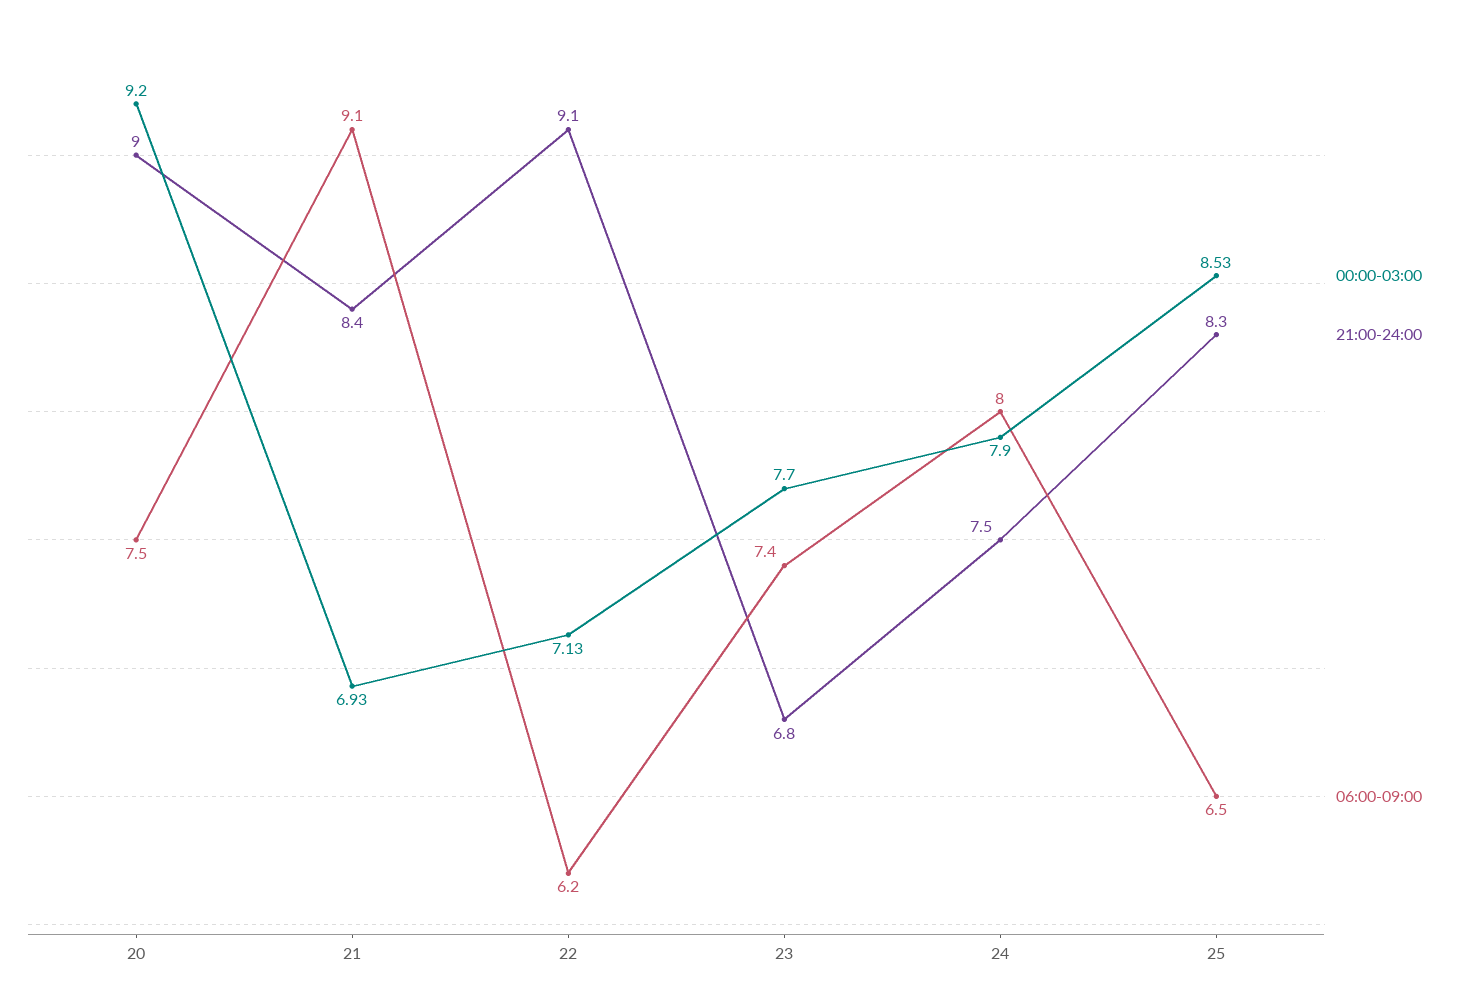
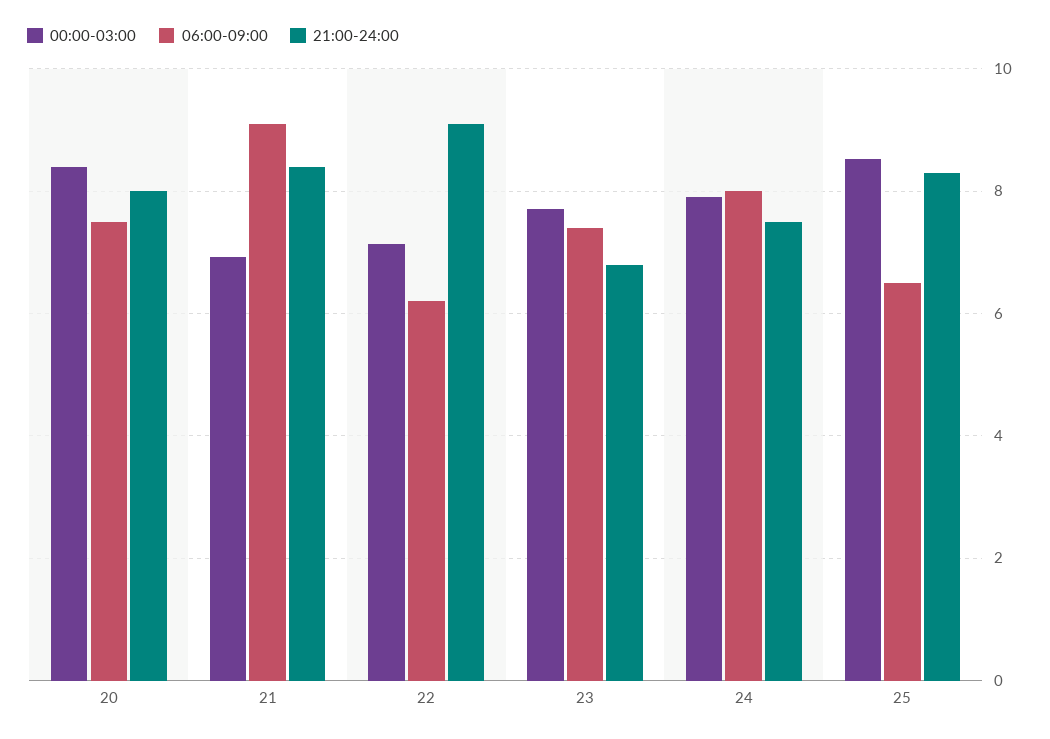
00:00-03:00, 20: 9.2 -> 8.4
21:00-24:00, 20: 9 -> 8

